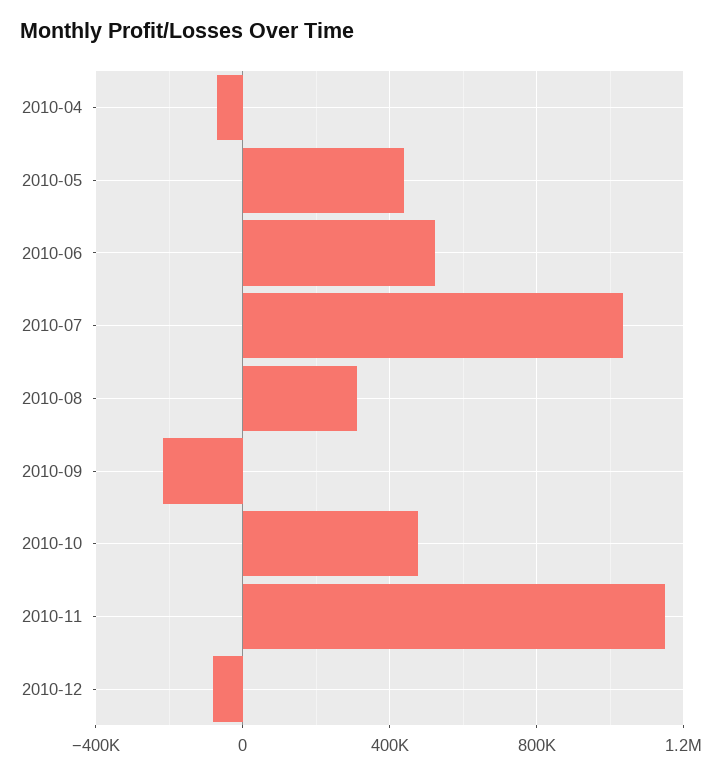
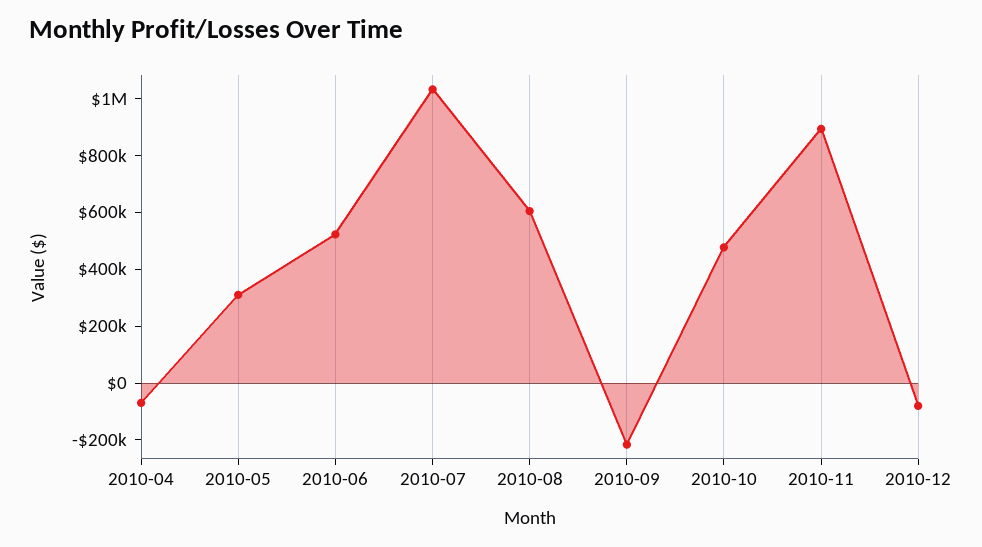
2010-05: 450000 -> 300000
2010-08: 300000 -> 600000
2010-11: 1150000 -> 900000

